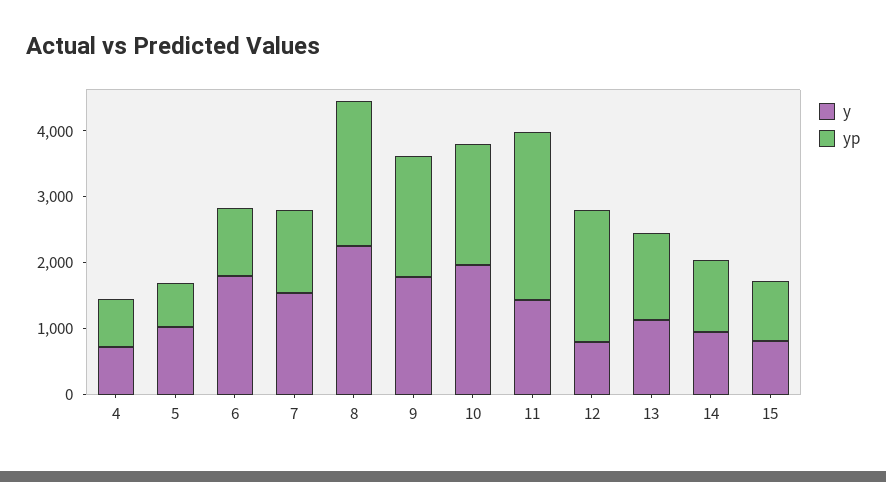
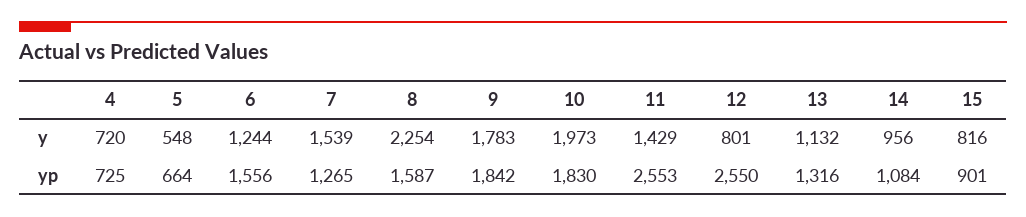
y, 5: 1000 -> 548
y, 6: 1800 -> 1244
yp, 6: 1000 -> 1556
yp, 8: 2200 -> 1587
yp, 12: 2000 -> 2550

